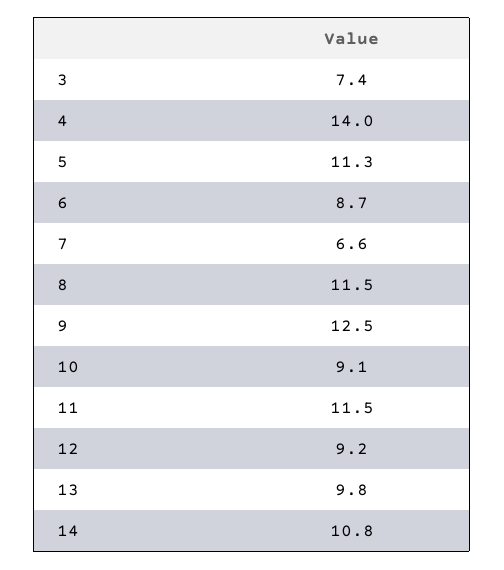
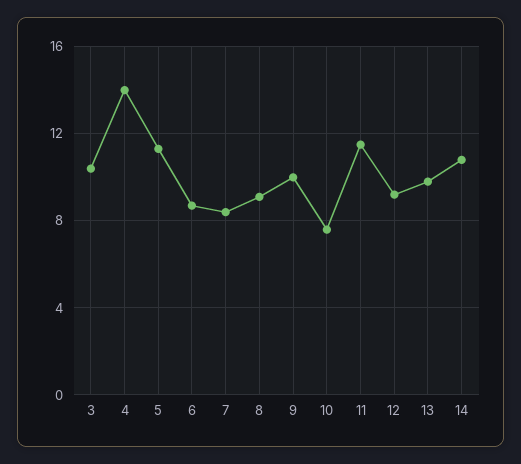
3: 7.4 -> 10.5
7: 6.6 -> 8.5
8: 11.5 -> 9
9: 12.5 -> 10
10: 9.1 -> 7.5

